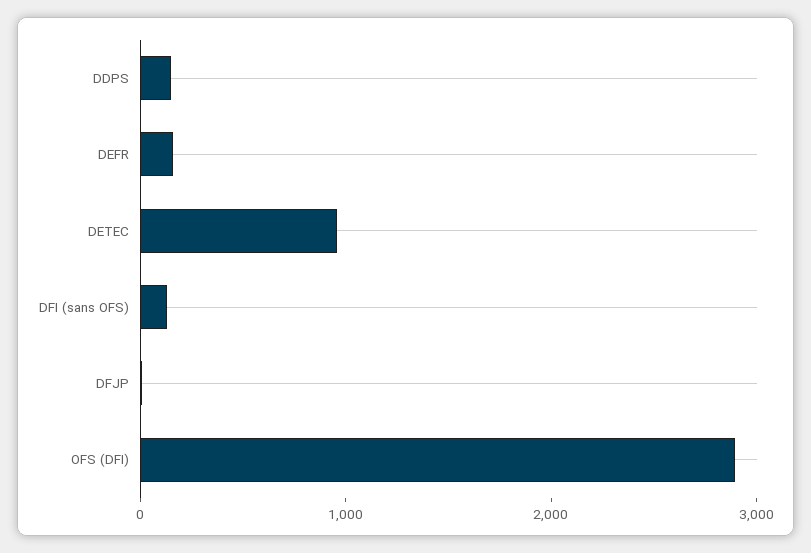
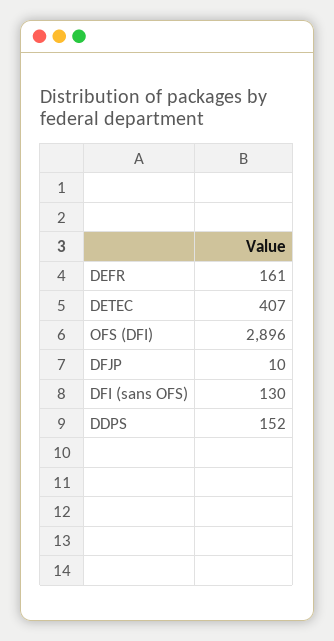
DETEC: 1000 -> 407

